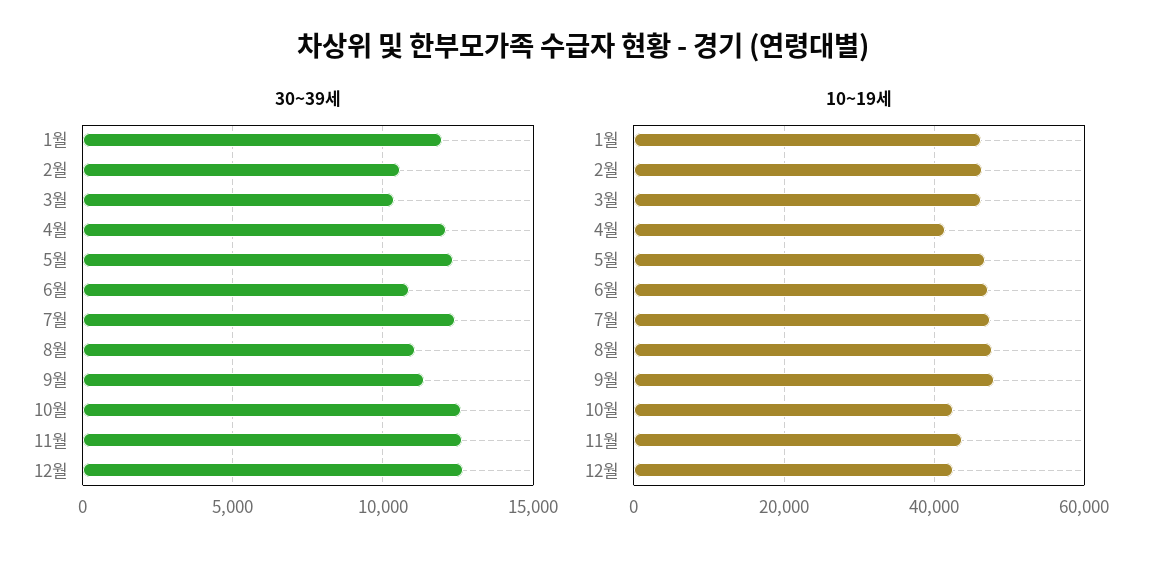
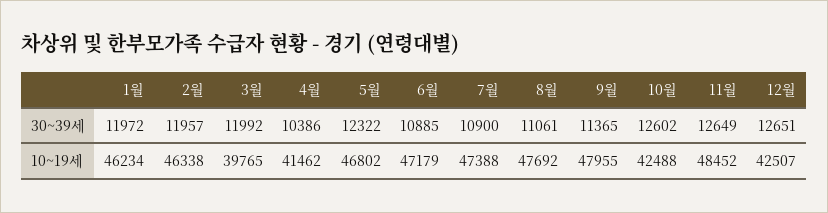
30~39세, 2월: 10500 -> 11957
30~39세, 3월: 10500 -> 11992
30~39세, 4월: 12000 -> 10386
30~39세, 7월: 12500 -> 10900
10~19세, 3월: 46000 -> 39765
10~19세, 11월: 44000 -> 48452

